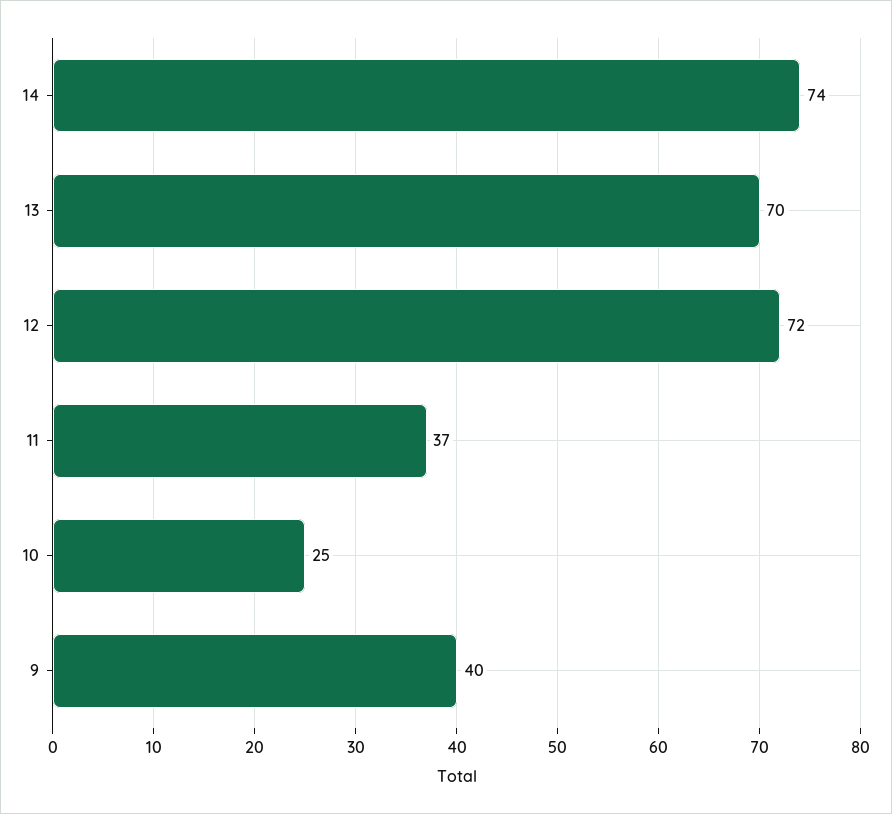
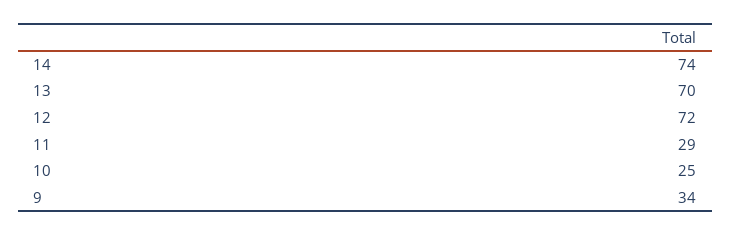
11: 37 -> 29
9: 40 -> 34

